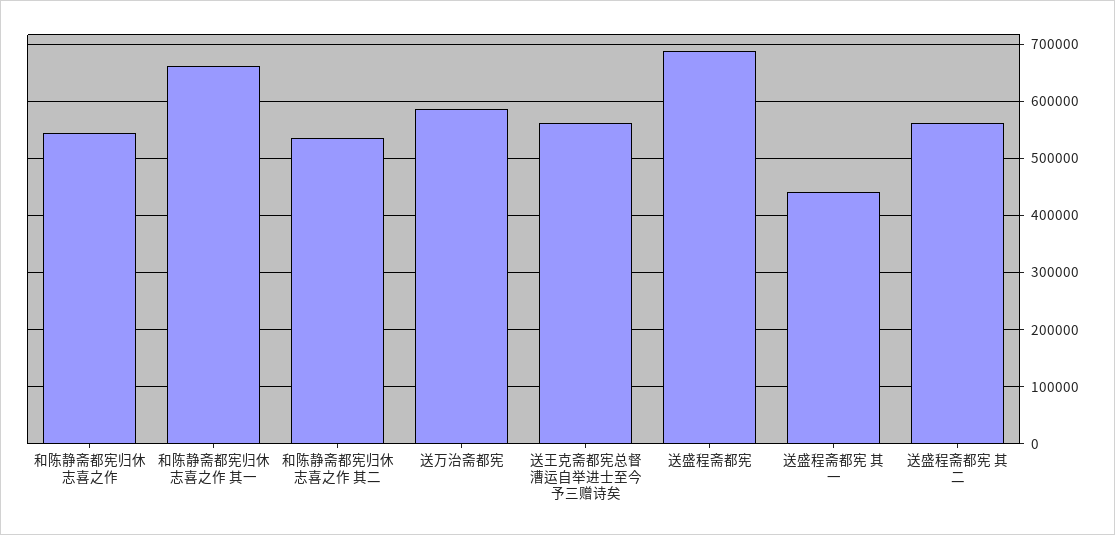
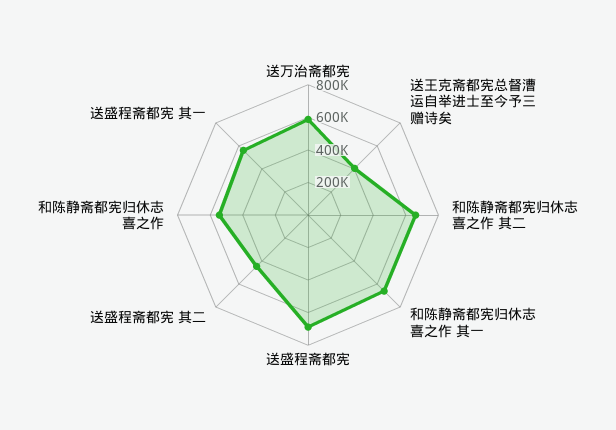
和陈静斋都宪归休志喜之作 其二: 540000 -> 650000
送王克斋都宪总督漕运自举进士至今予三赠诗矣: 560000 -> 400000
送盛程斋都宪 其一: 440000 -> 550000
送盛程斋都宪 其二: 560000 -> 450000

